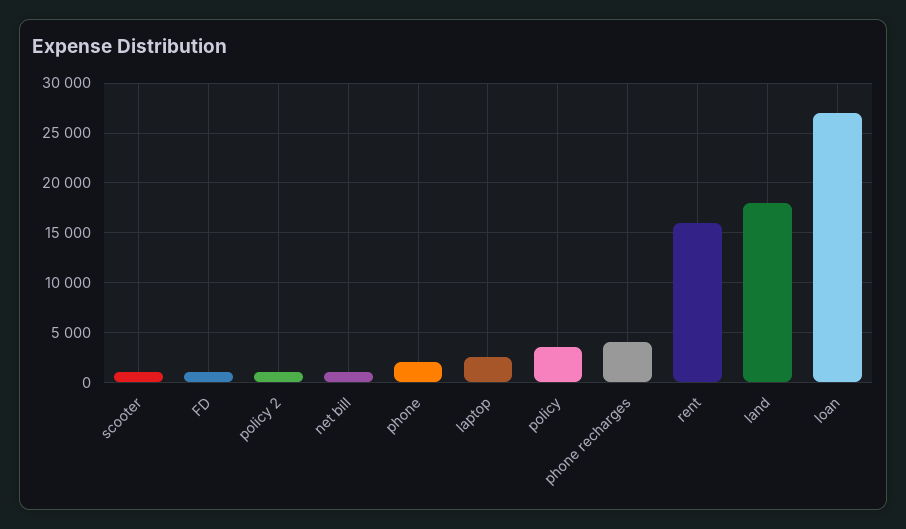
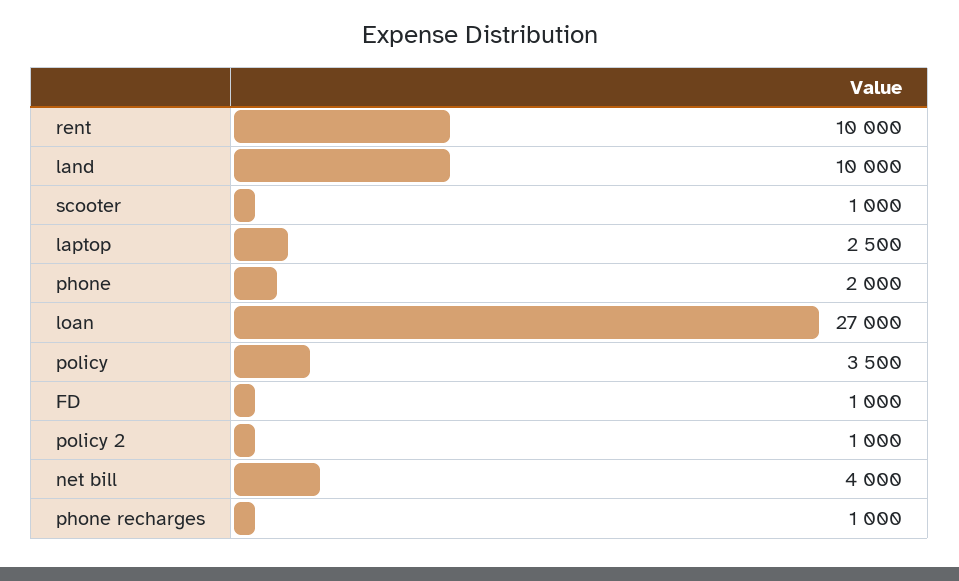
net bill: 1000 -> 4000
phone recharges: 4000 -> 1000
rent: 16000 -> 10000
land: 18000 -> 10000

